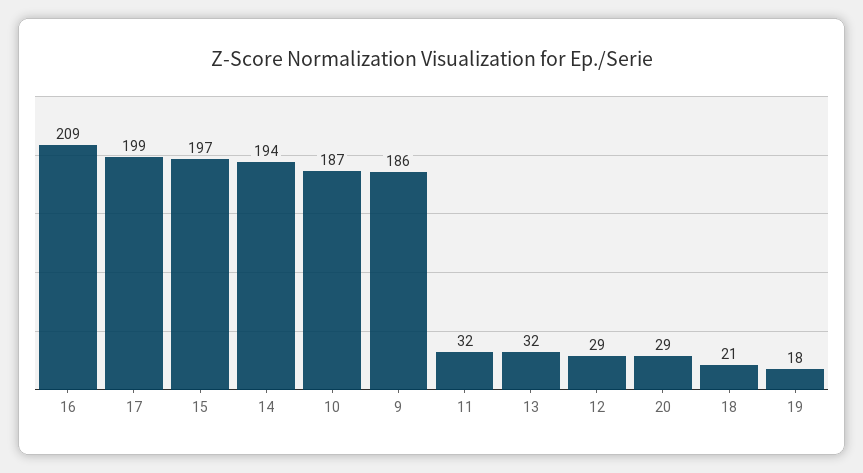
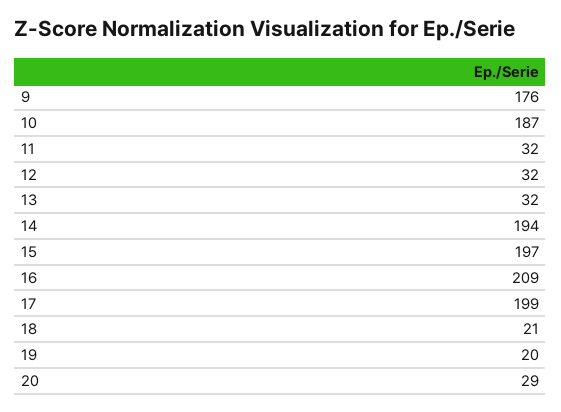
9: 186 -> 176
12: 29 -> 32
19: 18 -> 20

